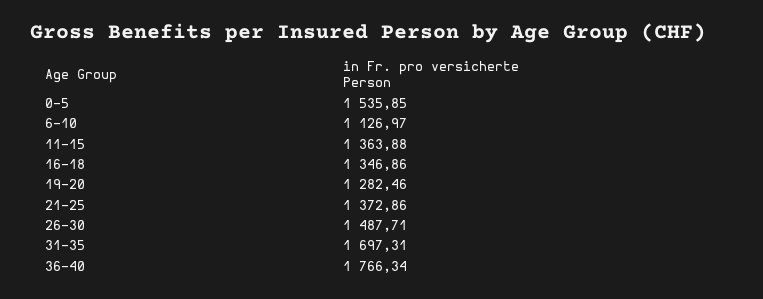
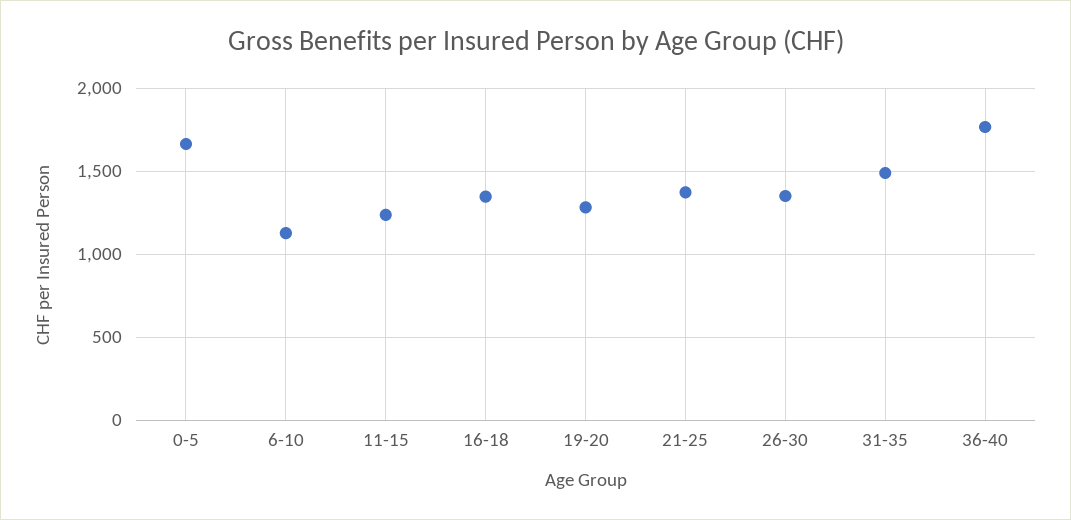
0-5: 1535.85 -> 1650
11-15: 1363.88 -> 1250
26-30: 1487.71 -> 1350
31-35: 1697.31 -> 1500

